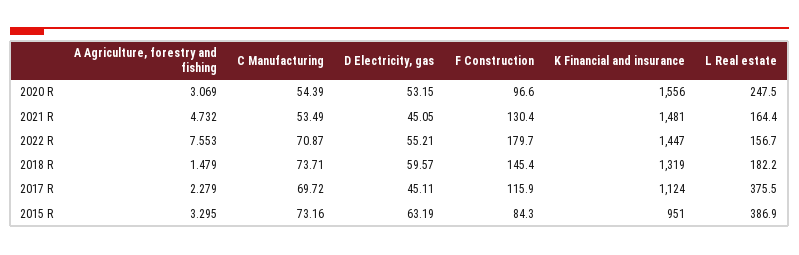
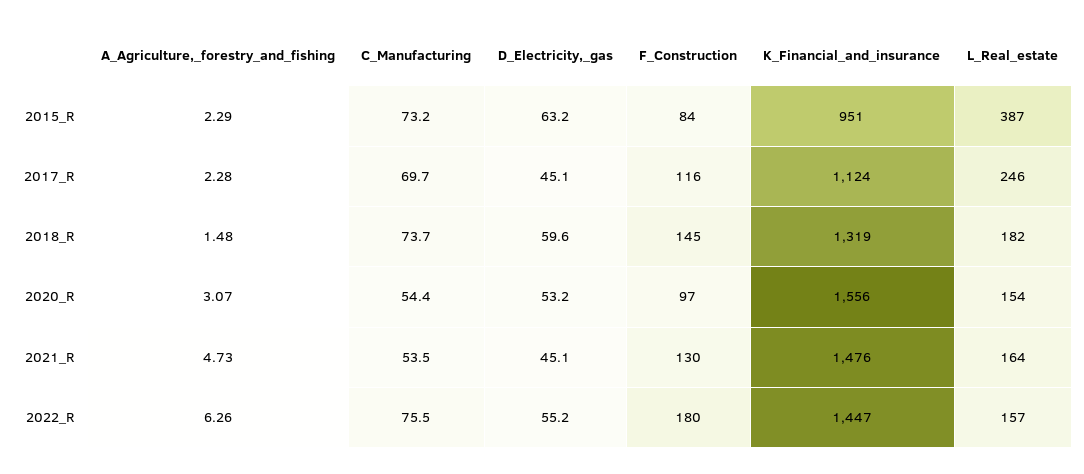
L Real estate, 2020 R: 247.5 -> 154
K Financial and insurance, 2021 R: 1481 -> 1476
A Agriculture, forestry and fishing, 2022 R: 7.553 -> 6.26
C Manufacturing, 2022 R: 70.87 -> 75.5
L Real estate, 2017 R: 375.5 -> 246
A Agriculture, forestry and fishing, 2015 R: 3.295 -> 2.29

